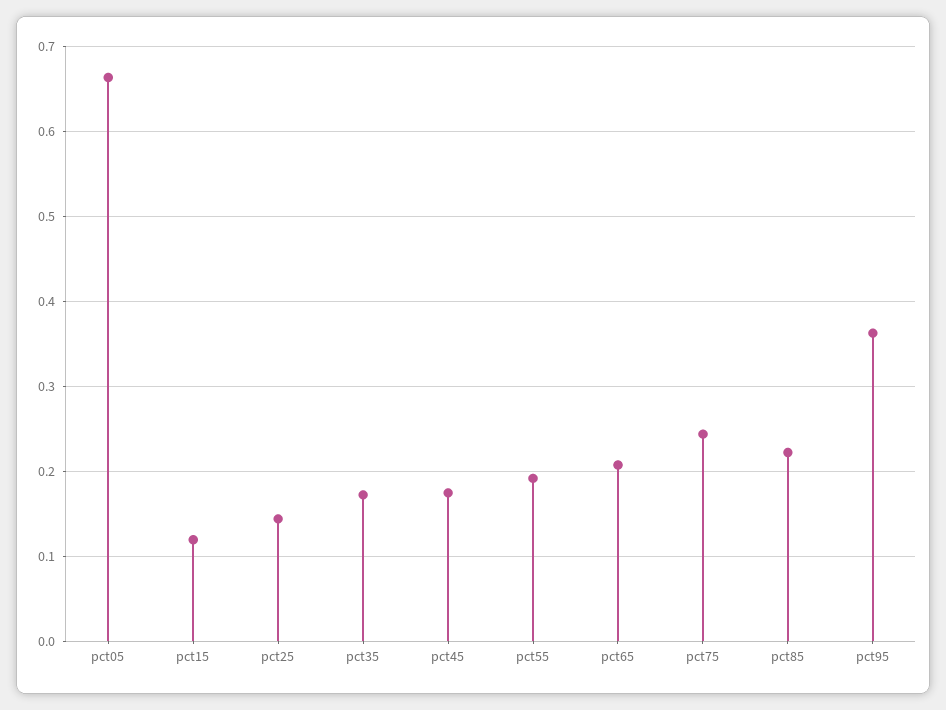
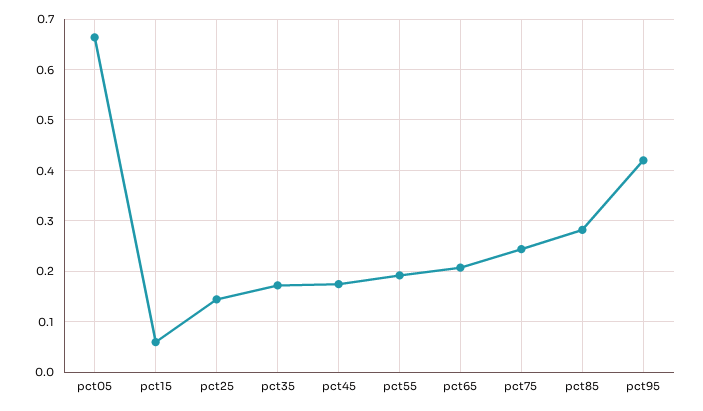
pct15: 0.12 -> 0.06
pct85: 0.22 -> 0.28
pct95: 0.36 -> 0.42

